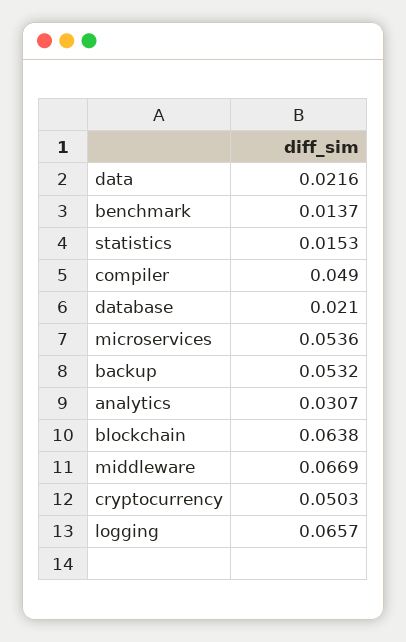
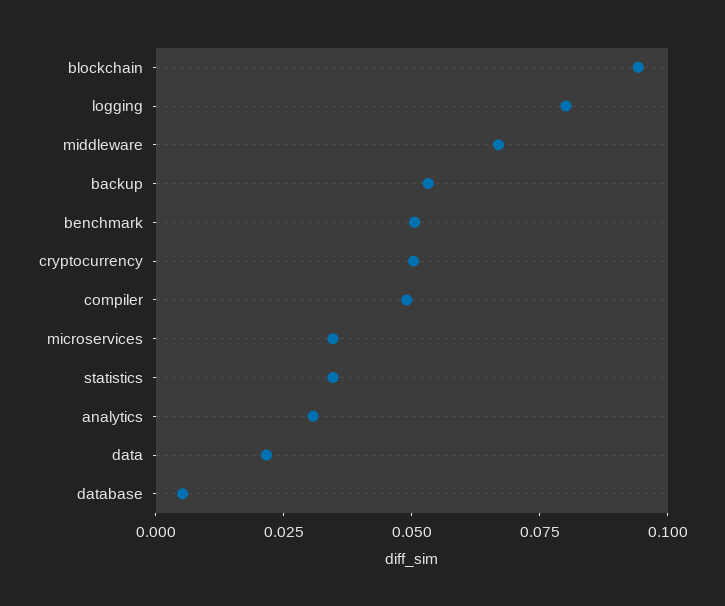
benchmark: 0.0137 -> 0.05
statistics: 0.0153 -> 0.035
database: 0.021 -> 0.005
microservices: 0.0536 -> 0.035
blockchain: 0.0638 -> 0.095
logging: 0.0657 -> 0.08

